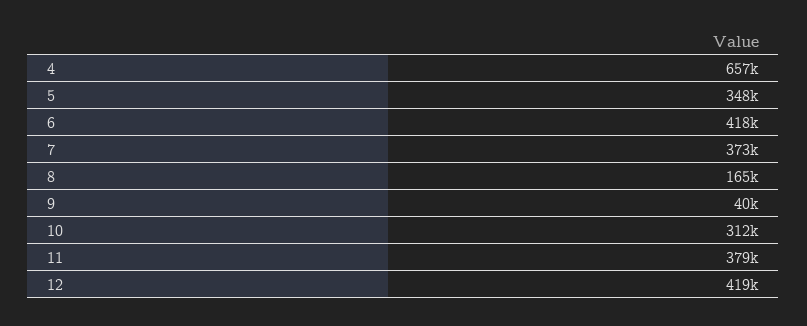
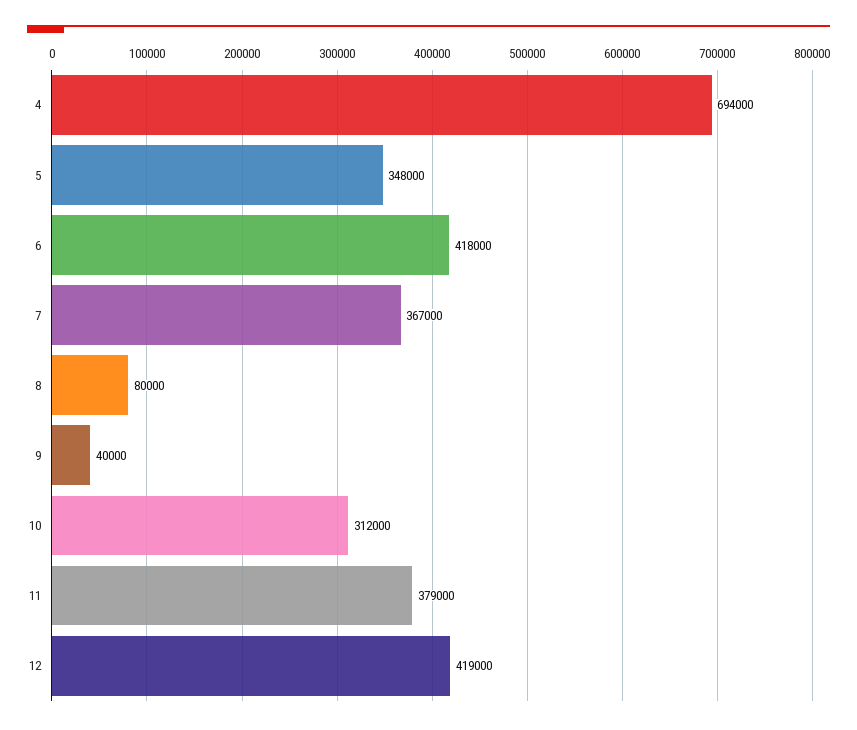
4: 657000 -> 694000
7: 373000 -> 367000
8: 165000 -> 80000

